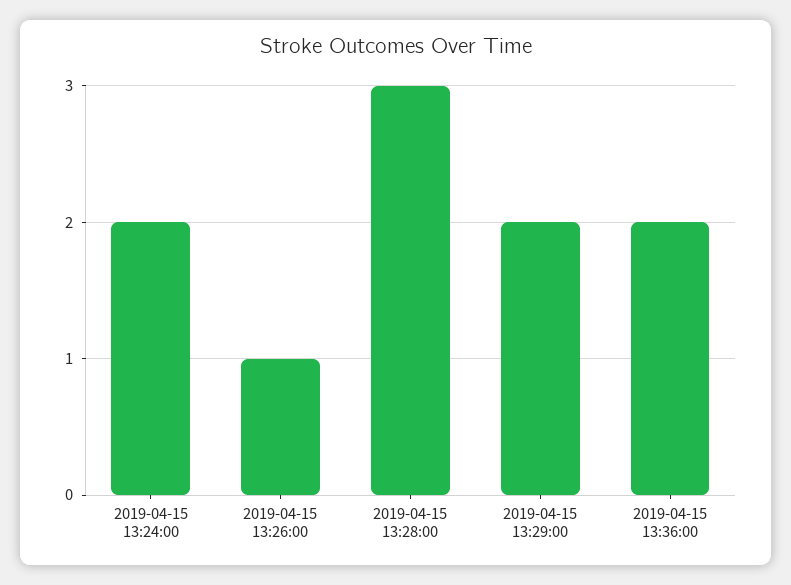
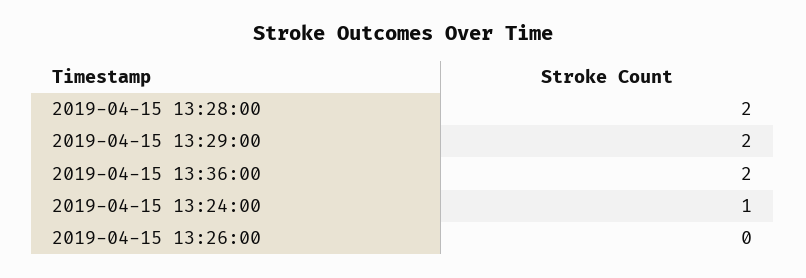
2019-04-15 13:24:00: 2 -> 1
2019-04-15 13:26:00: 1 -> 0
2019-04-15 13:28:00: 3 -> 2

